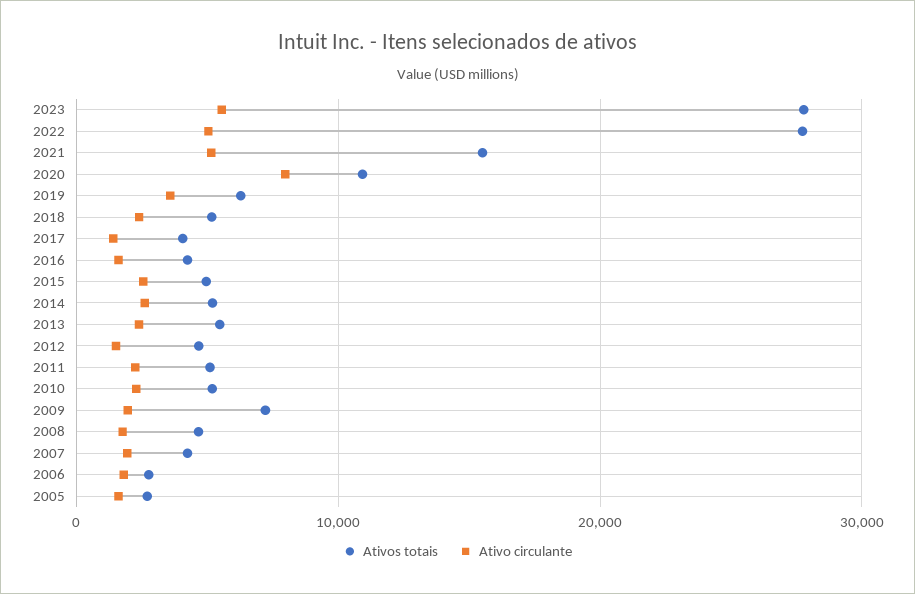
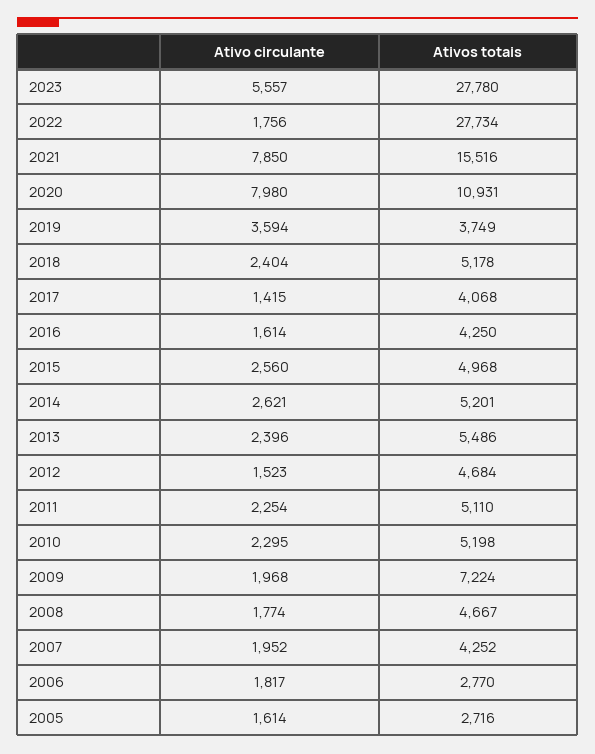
Ativo circulante, 2022: 5000 -> 1756
Ativo circulante, 2021: 5000 -> 7850
Ativos totais, 2019: 6000 -> 3749

